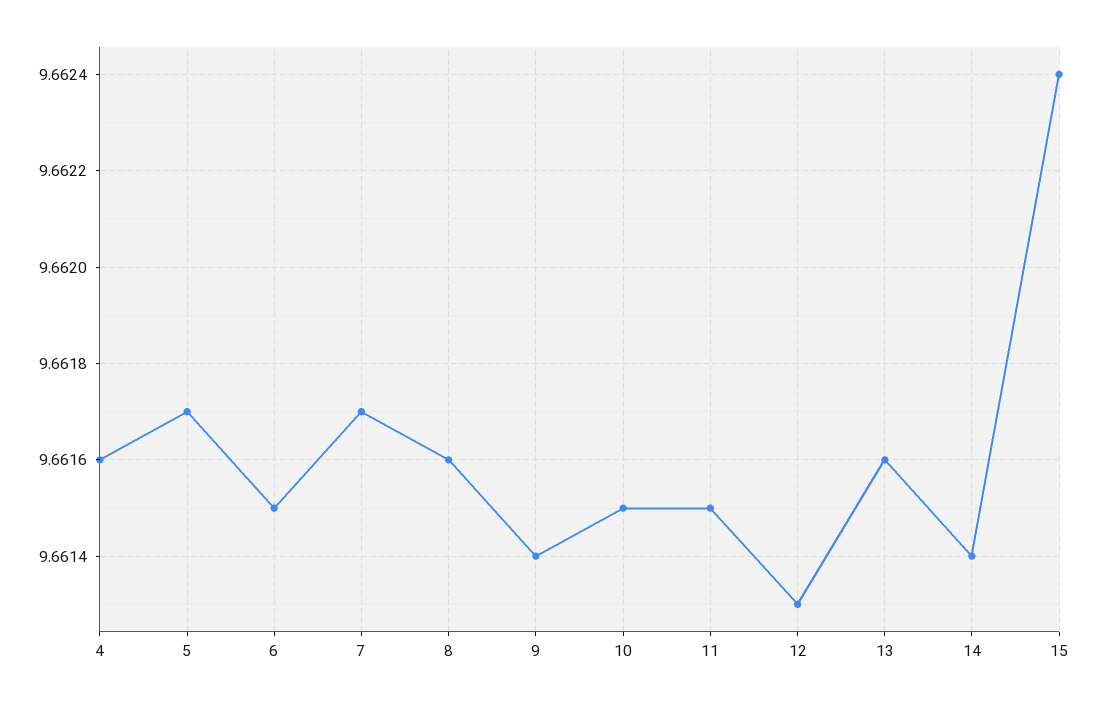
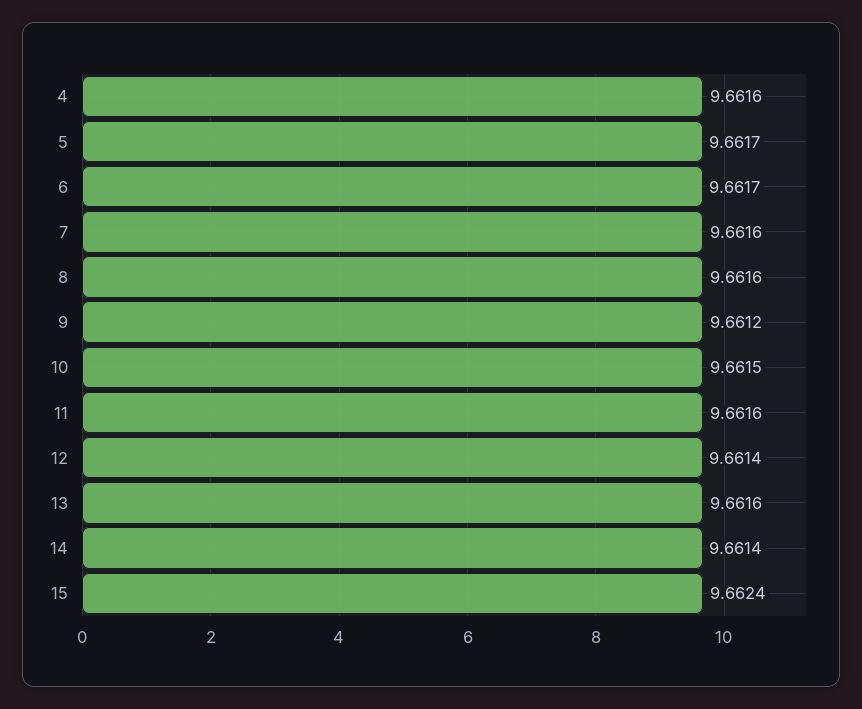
6: 9.6615 -> 9.6617
7: 9.6617 -> 9.6616
9: 9.6614 -> 9.6612
11: 9.6615 -> 9.6616
12: 9.6613 -> 9.6614

